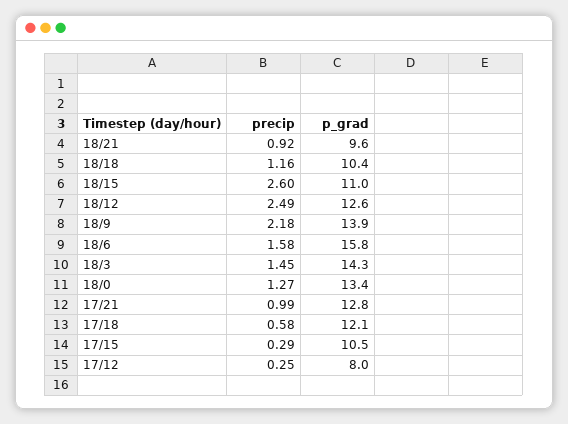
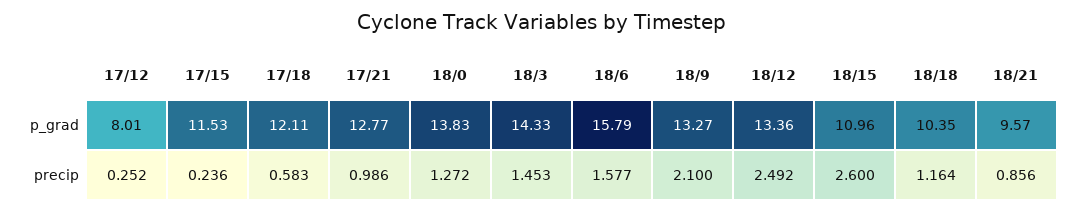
precip, 18/21: 0.92 -> 0.856
p_grad, 18/12: 12.6 -> 13.36
precip, 18/9: 2.18 -> 2.1
p_grad, 18/9: 13.9 -> 13.27
p_grad, 18/0: 13.4 -> 13.83
precip, 17/15: 0.29 -> 0.236
p_grad, 17/15: 10.5 -> 11.53

